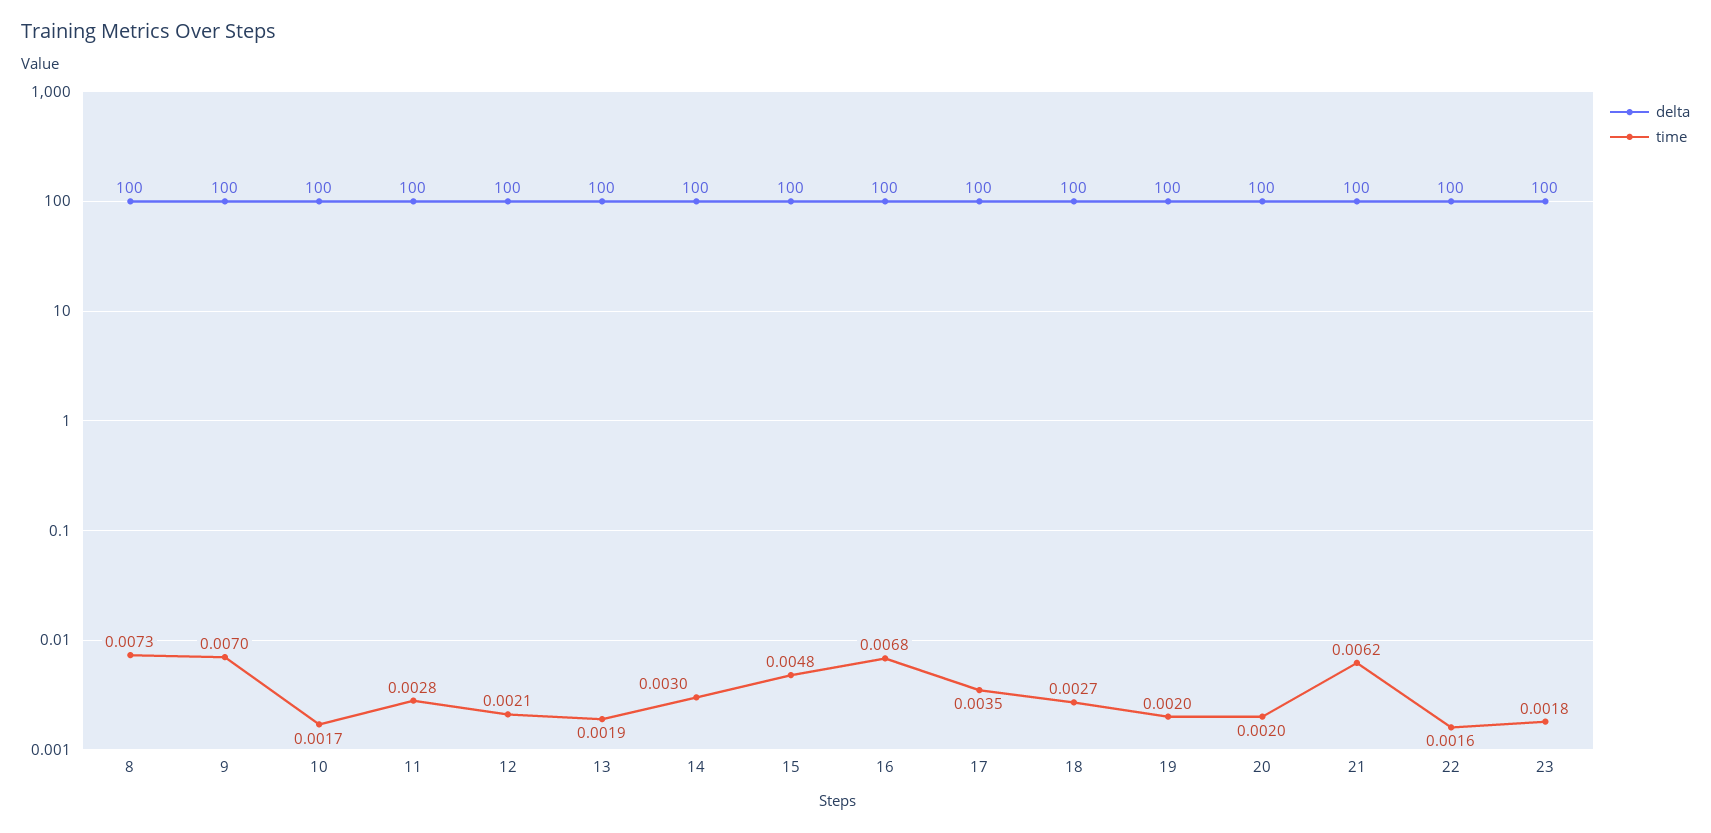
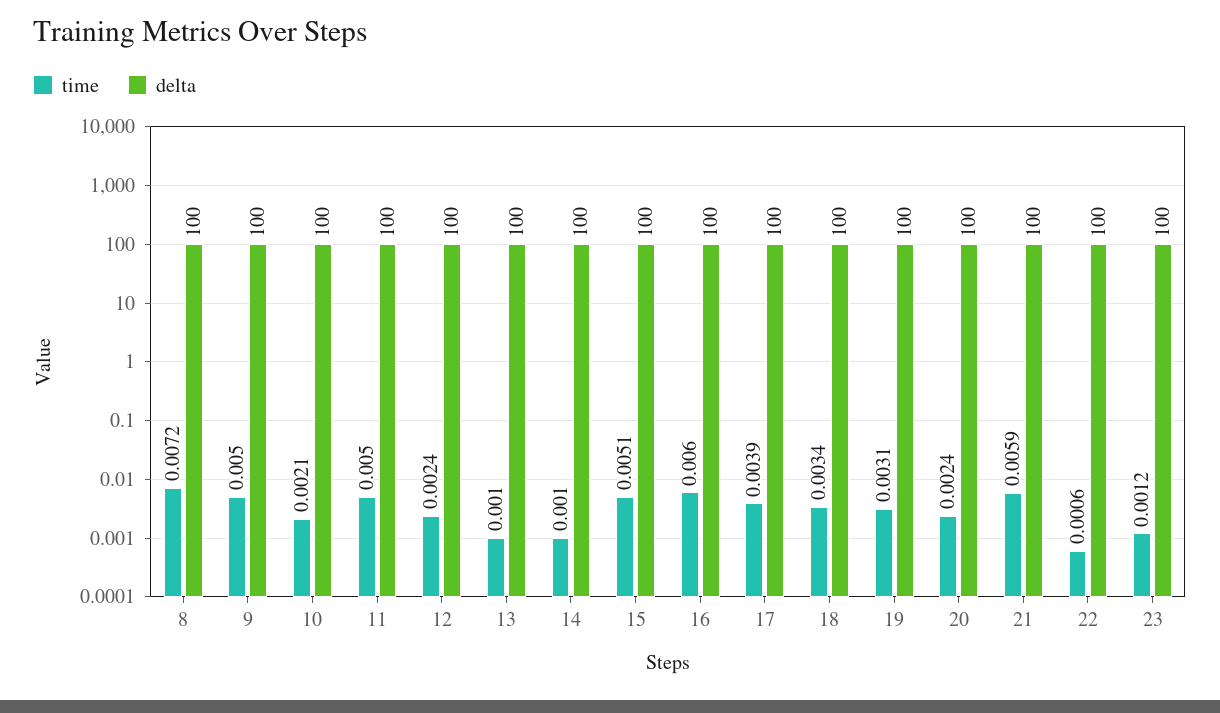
time, 8: 0.0073 -> 0.0072
time, 9: 0.007 -> 0.005
time, 10: 0.0017 -> 0.0021
time, 11: 0.0028 -> 0.005
time, 12: 0.0021 -> 0.0024
time, 13: 0.0019 -> 0.001
time, 14: 0.003 -> 0.001
time, 15: 0.0048 -> 0.0051
time, 16: 0.0068 -> 0.006
time, 17: 0.0035 -> 0.0039
time, 18: 0.0027 -> 0.0034
time, 19: 0.002 -> 0.0031
time, 20: 0.002 -> 0.0024
time, 21: 0.0062 -> 0.0059
time, 22: 0.0016 -> 0.0006
time, 23: 0.0018 -> 0.0012

